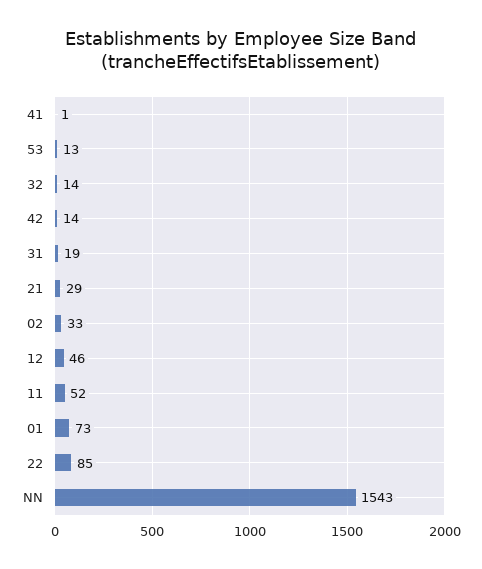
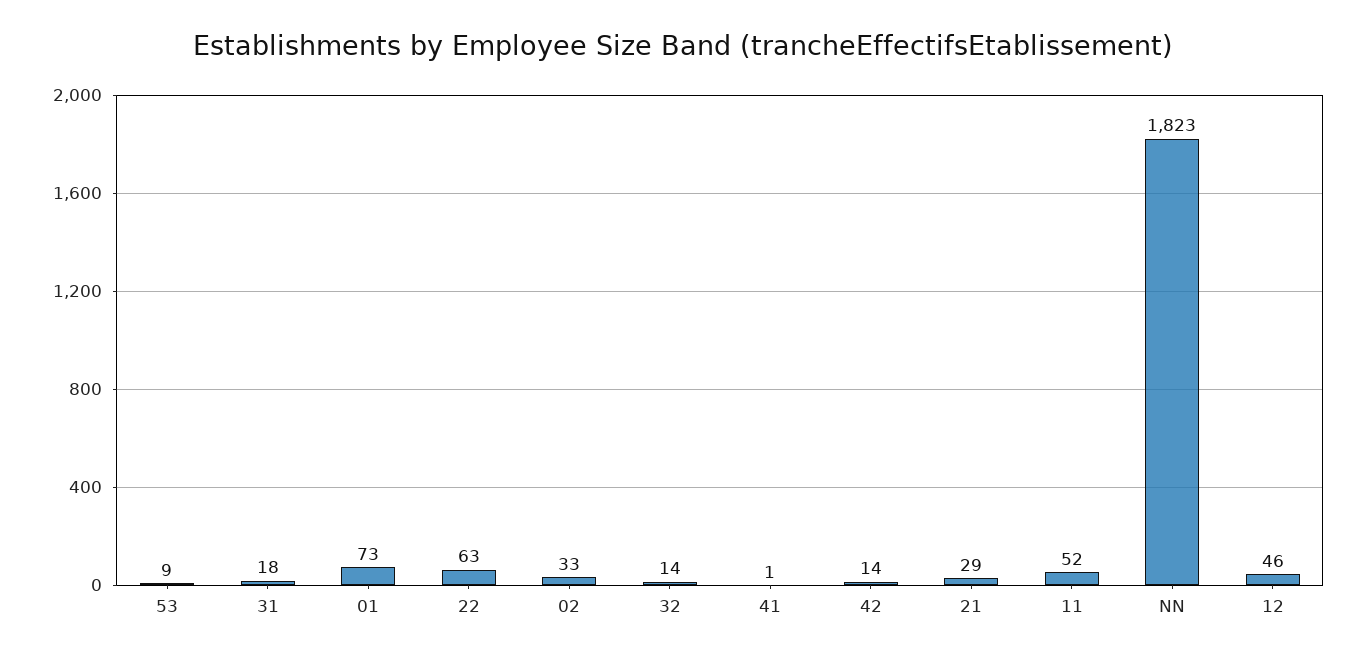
53: 13 -> 9
31: 19 -> 18
22: 85 -> 63
NN: 1543 -> 1823

